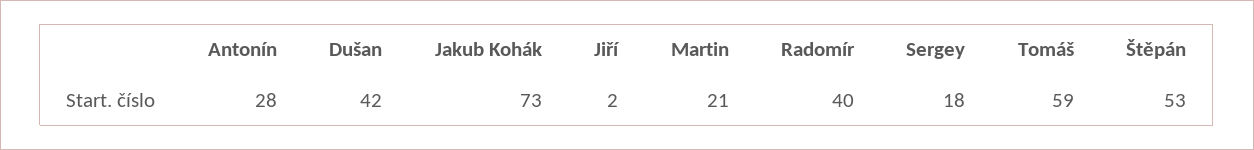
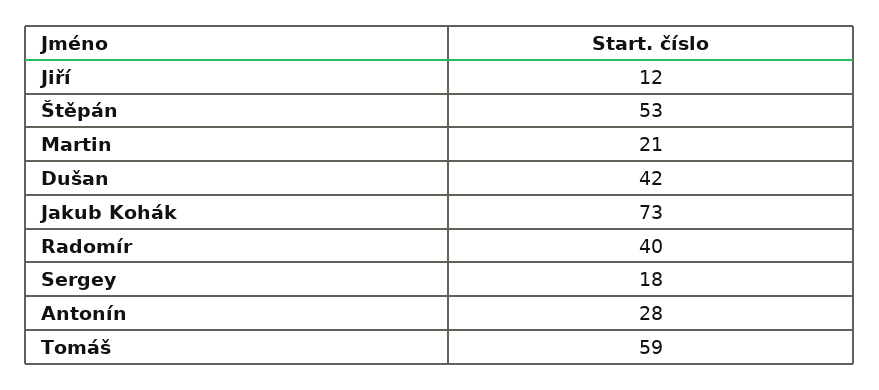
Jiří: 2 -> 12

